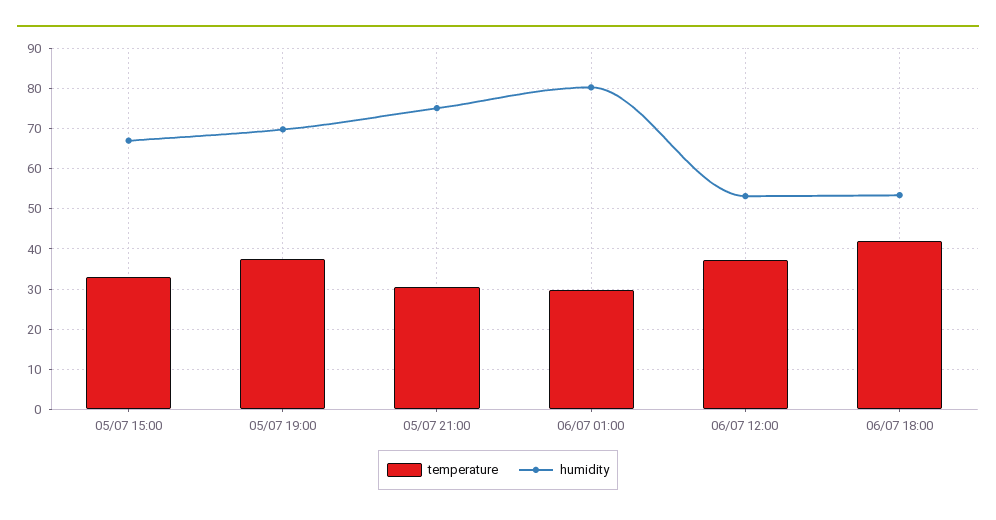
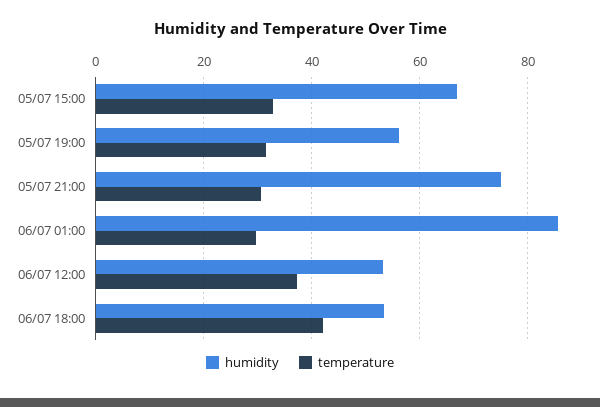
temperature, 05/07 19:00: 38 -> 32
humidity, 05/07 19:00: 70 -> 56
humidity, 06/07 01:00: 80 -> 86

